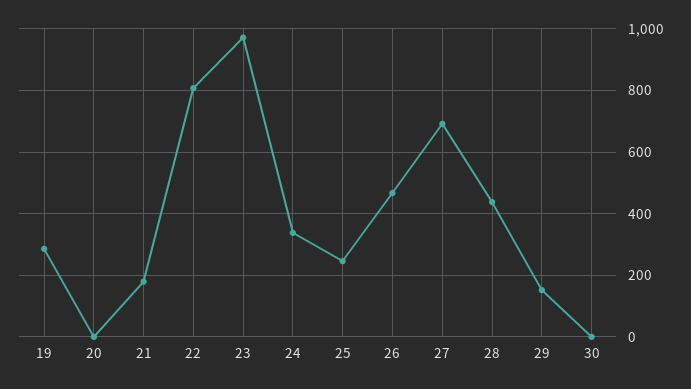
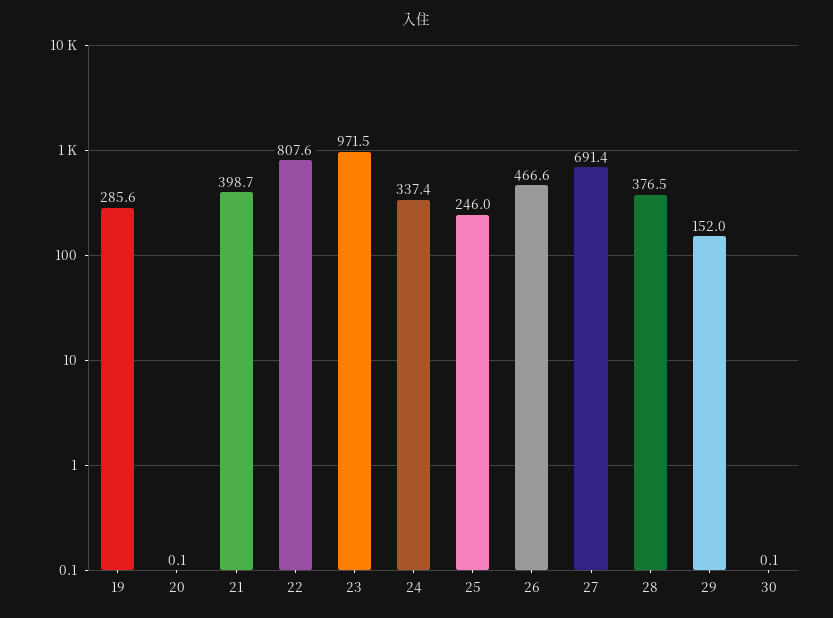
21: 180 -> 398.7
28: 440 -> 376.5

